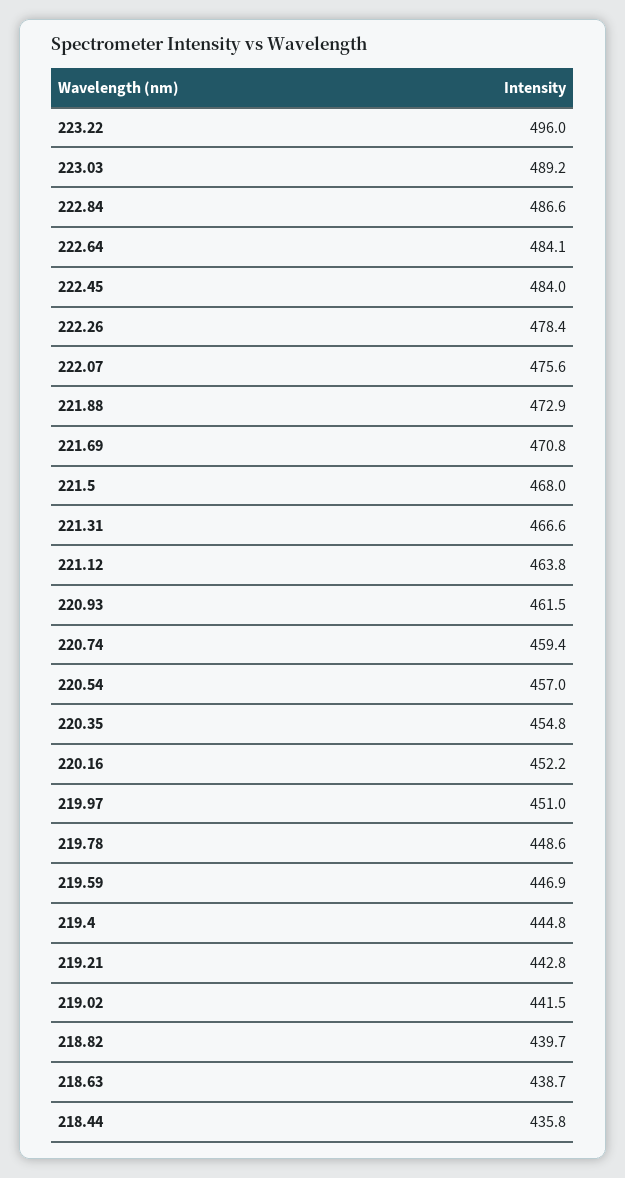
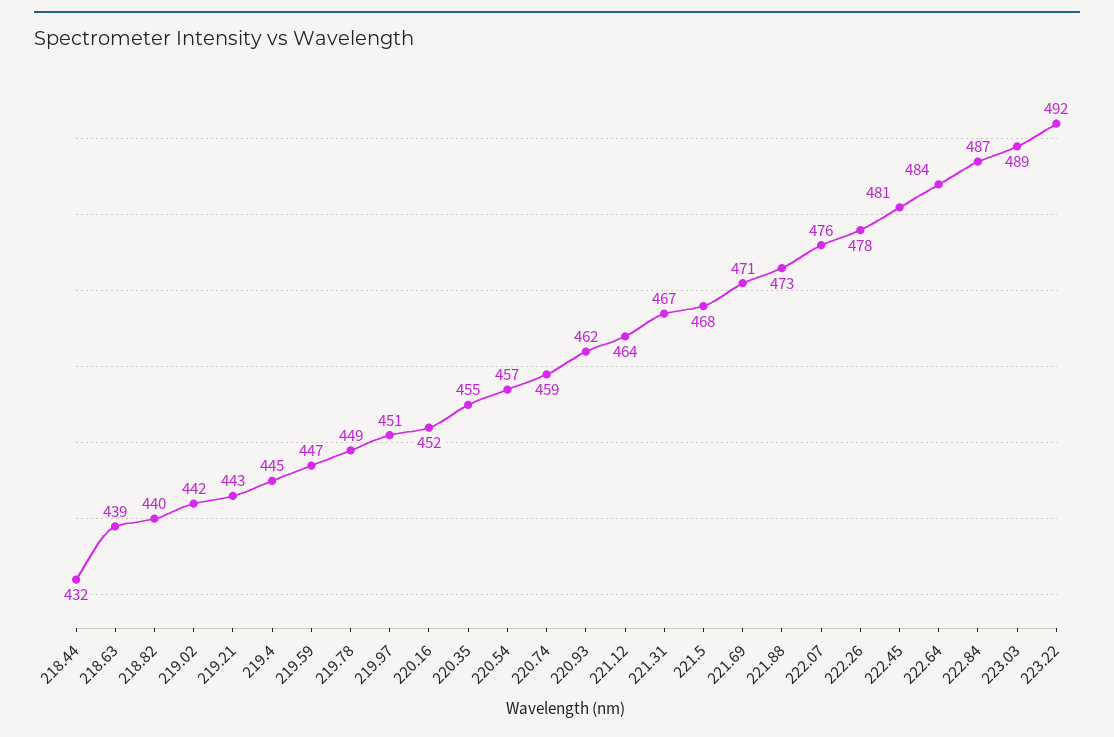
223.22: 496 -> 492
222.45: 484 -> 481
218.44: 435.8 -> 432

